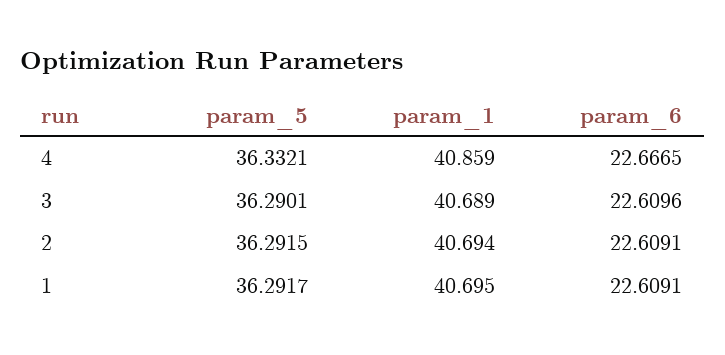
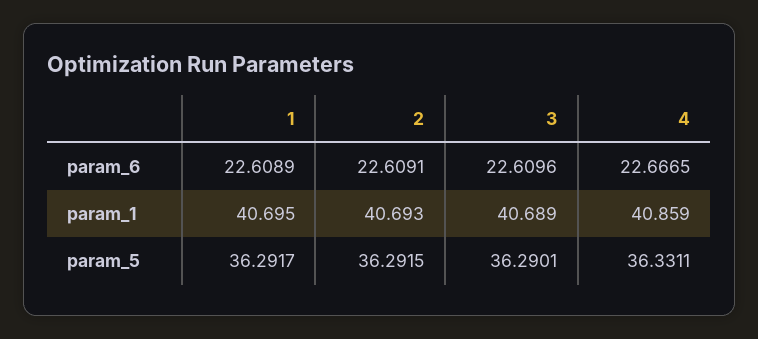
param_5, 4: 36.3321 -> 36.3311
param_1, 2: 40.694 -> 40.693
param_6, 1: 22.6091 -> 22.6089

